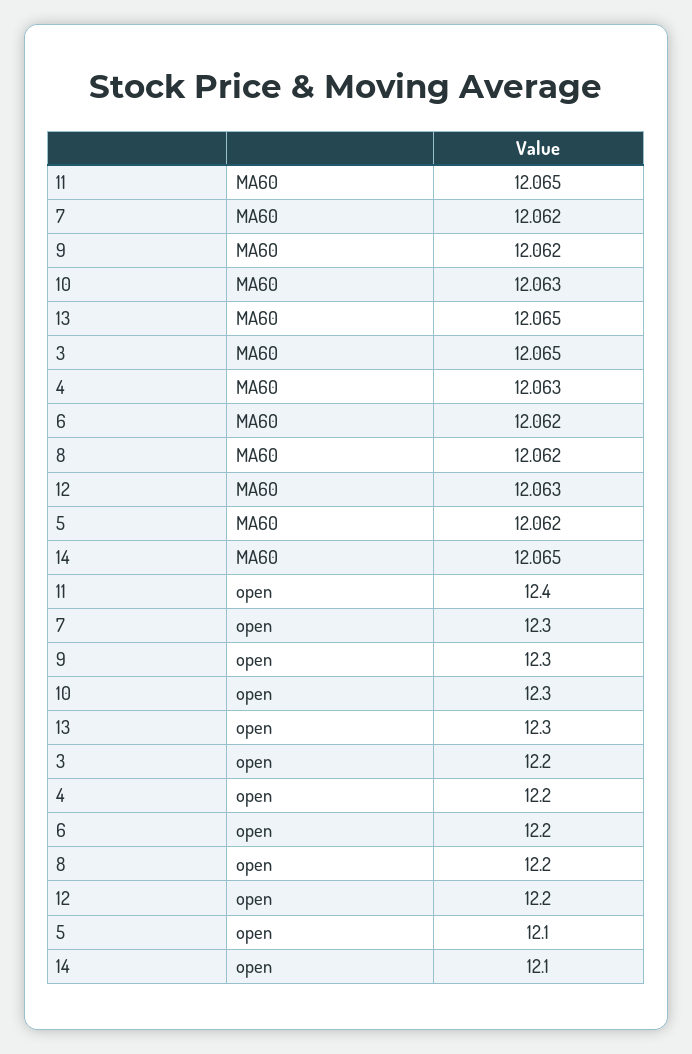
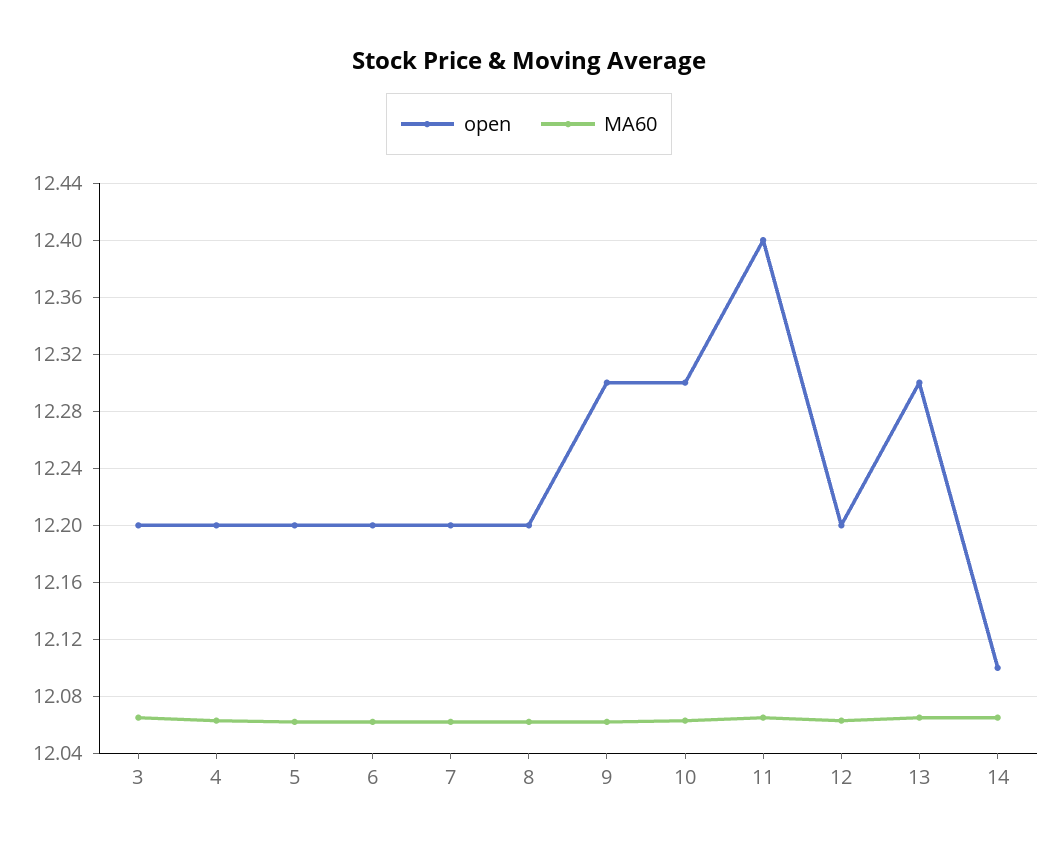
open, 7: 12.3 -> 12.2
open, 5: 12.1 -> 12.2

